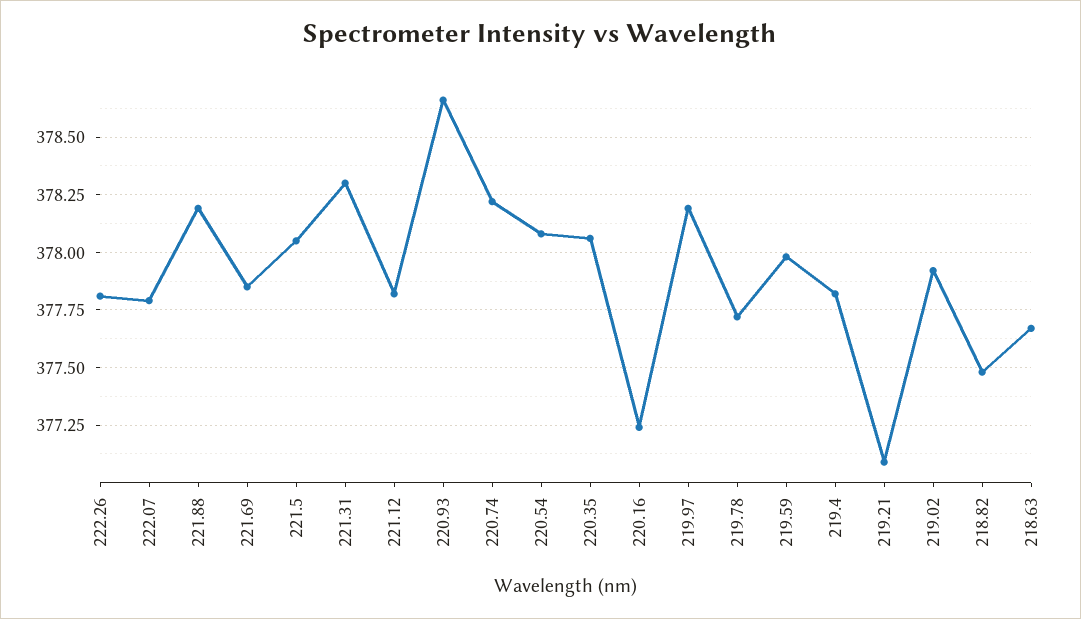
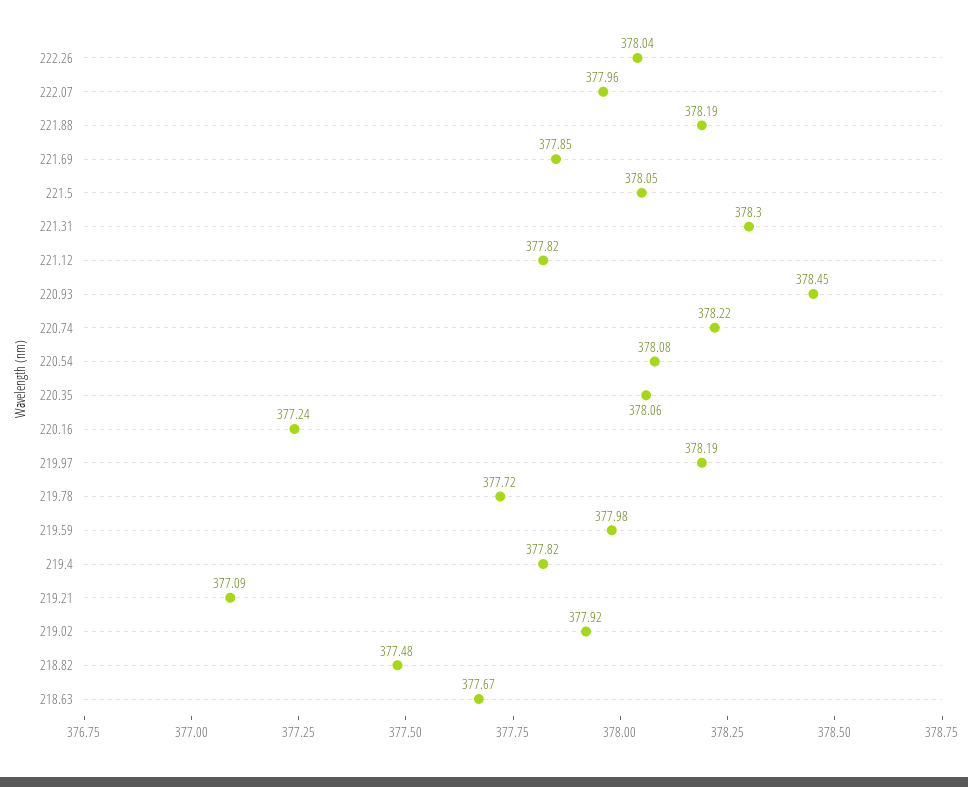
222.26: 377.8 -> 378.04
222.07: 377.8 -> 377.96
220.93: 378.65 -> 378.45

